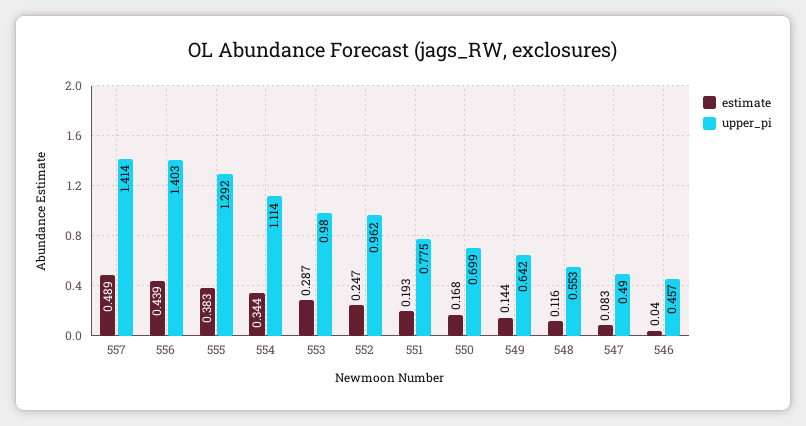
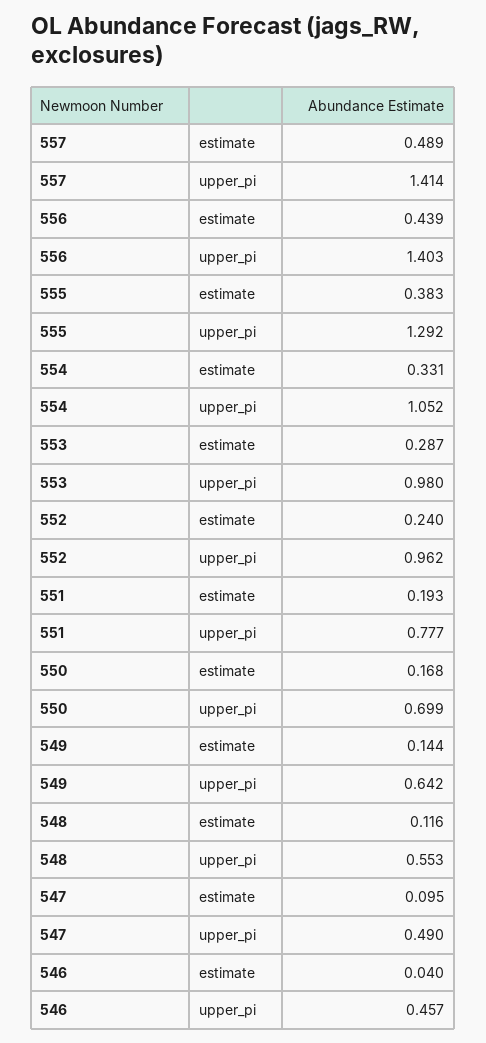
estimate, 554: 0.344 -> 0.331
upper_pi, 554: 1.114 -> 1.052
estimate, 552: 0.247 -> 0.24
upper_pi, 551: 0.775 -> 0.777
estimate, 547: 0.083 -> 0.095

